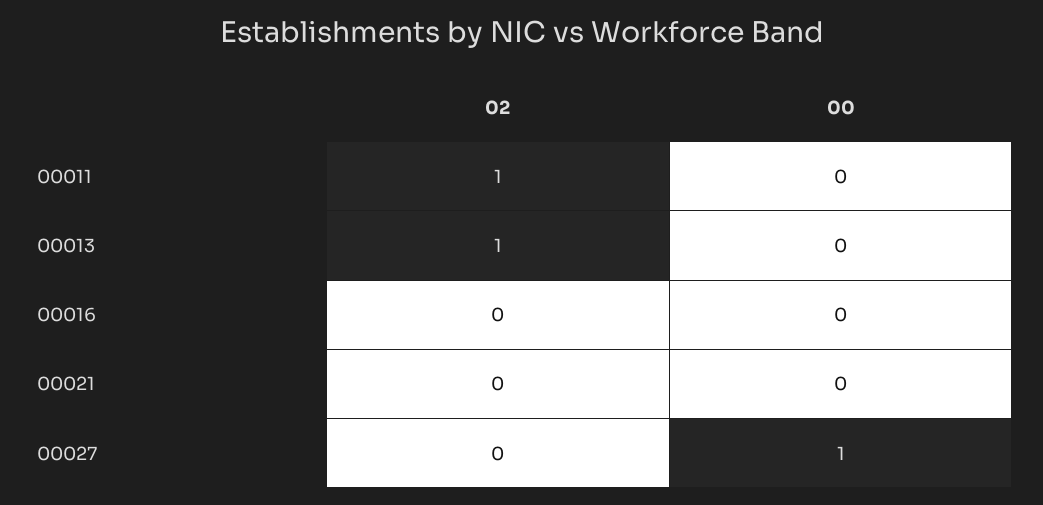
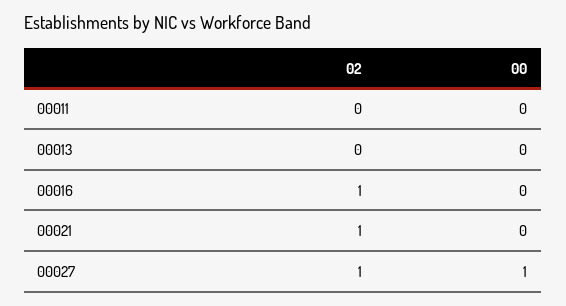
02, 00011: 1 -> 0
02, 00013: 1 -> 0
02, 00016: 0 -> 1
02, 00021: 0 -> 1
02, 00027: 0 -> 1

